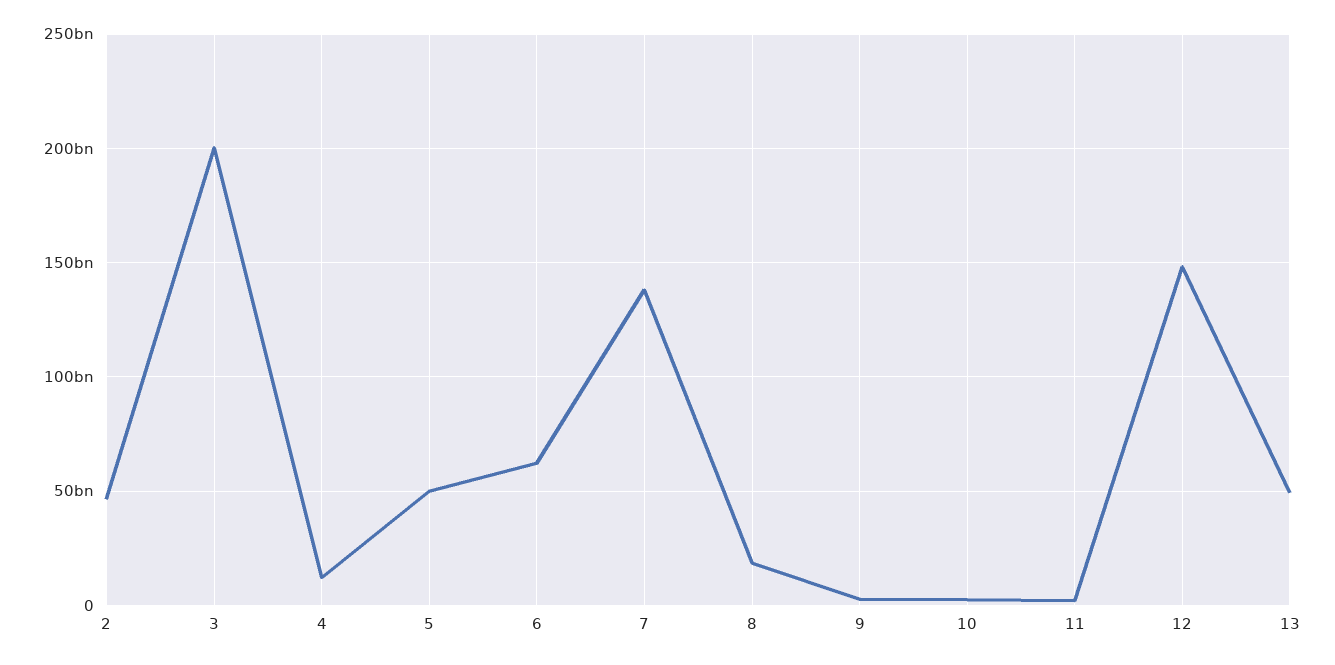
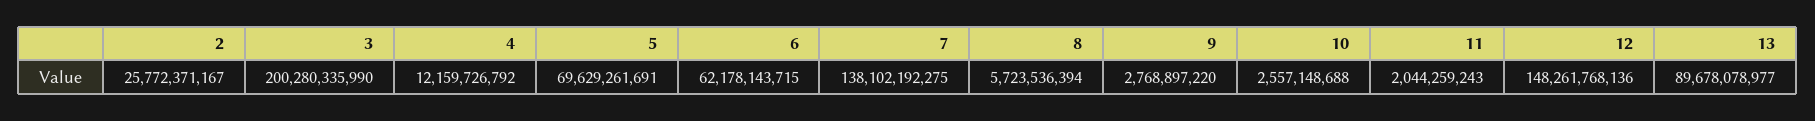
2: 45000000000 -> 25772371167
5: 50000000000 -> 69629261691
8: 20000000000 -> 5723536394
13: 50000000000 -> 89678078977

